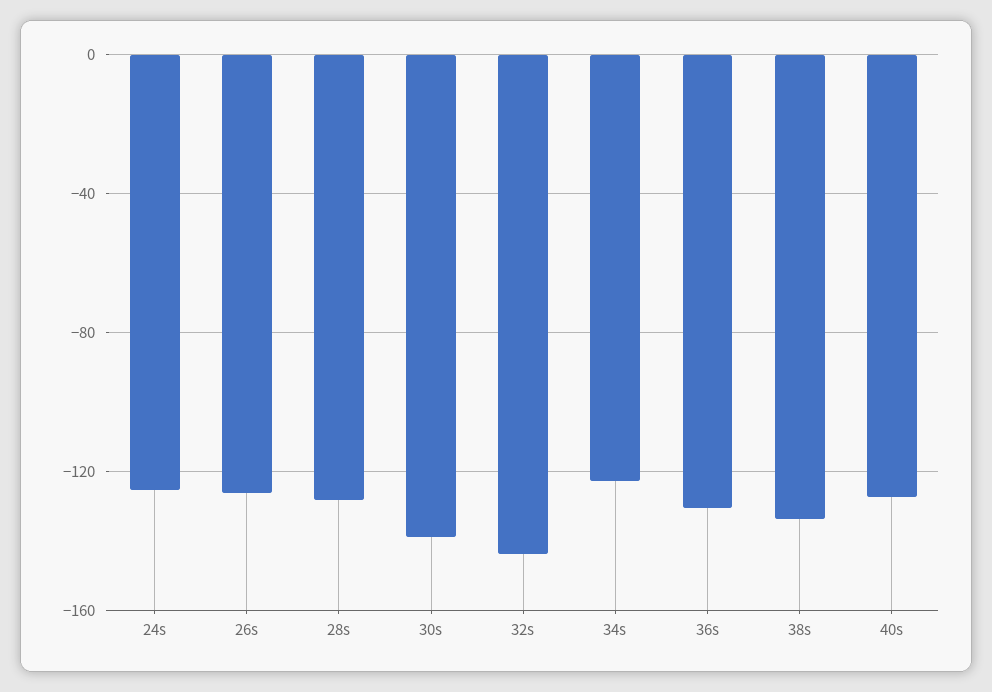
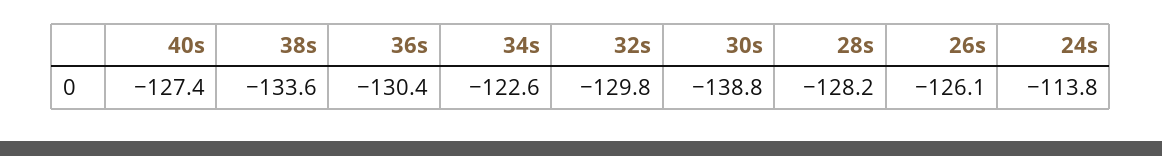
24s: -125 -> -113.8
32s: -145 -> -129.8

